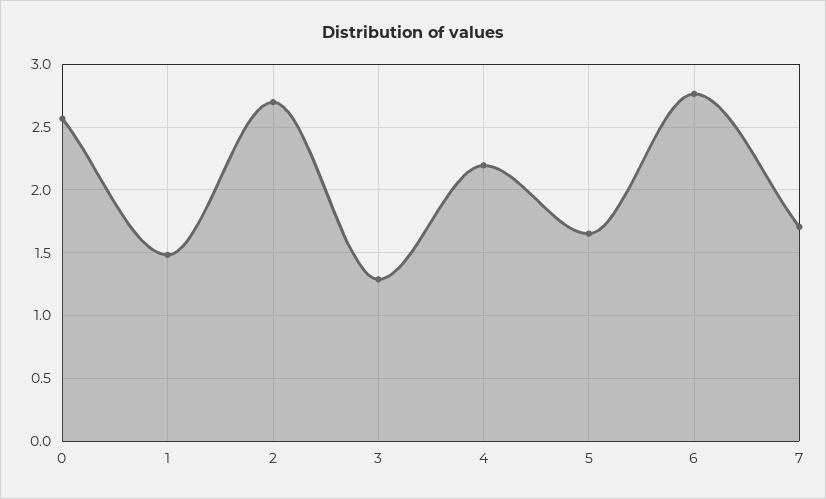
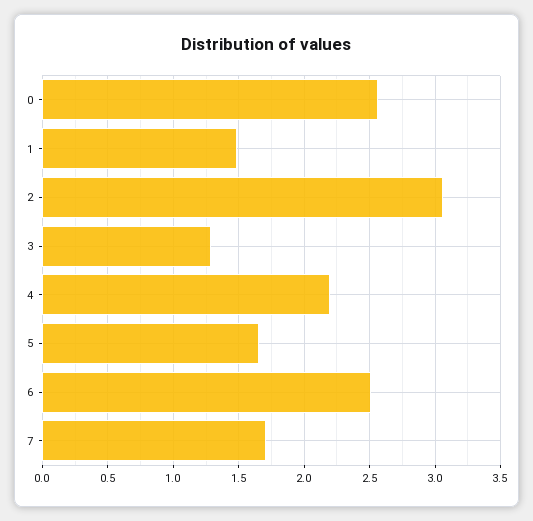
2: 2.7 -> 3.05
6: 2.75 -> 2.5

